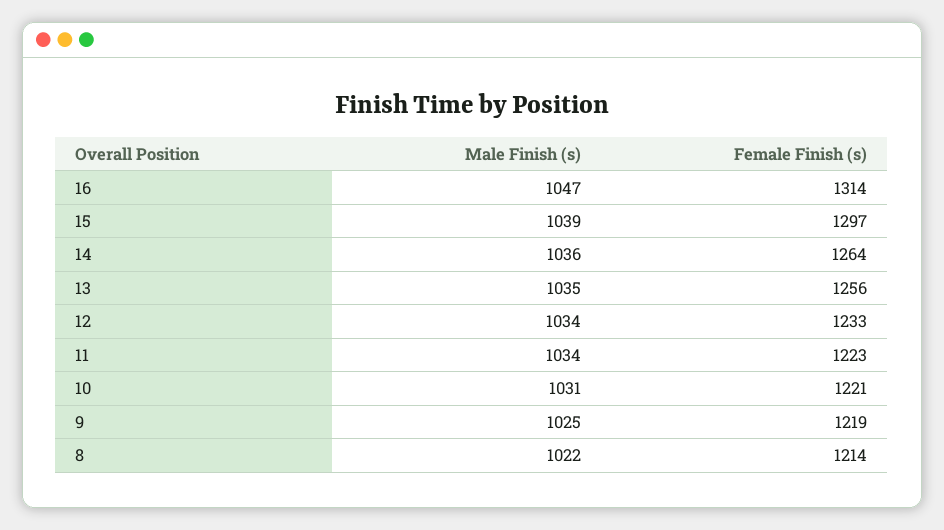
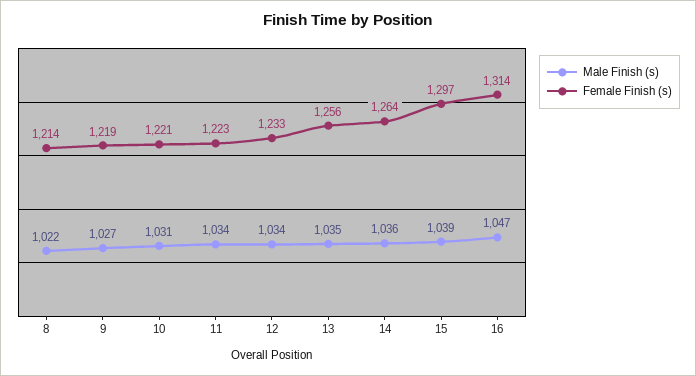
Male Finish (s), 9: 1025 -> 1027

